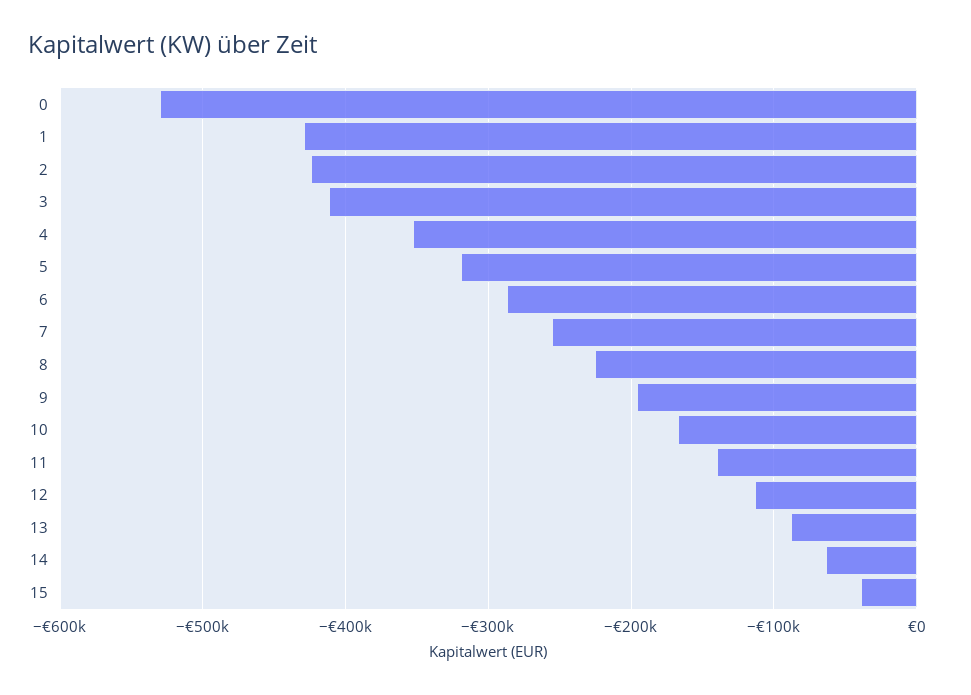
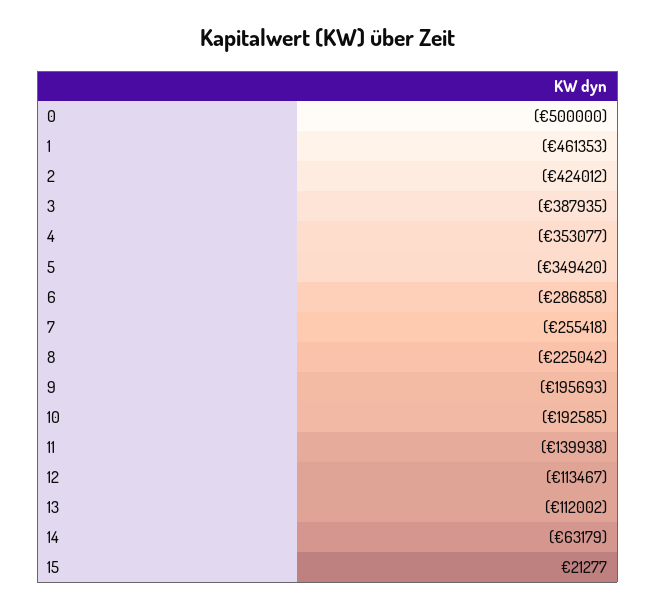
0: -530000 -> -500000
1: -430000 -> -461353
3: -410000 -> -387935
5: -320000 -> -349420
10: -170000 -> -192585
13: -90000 -> -112002
15: -40000 -> 21277

